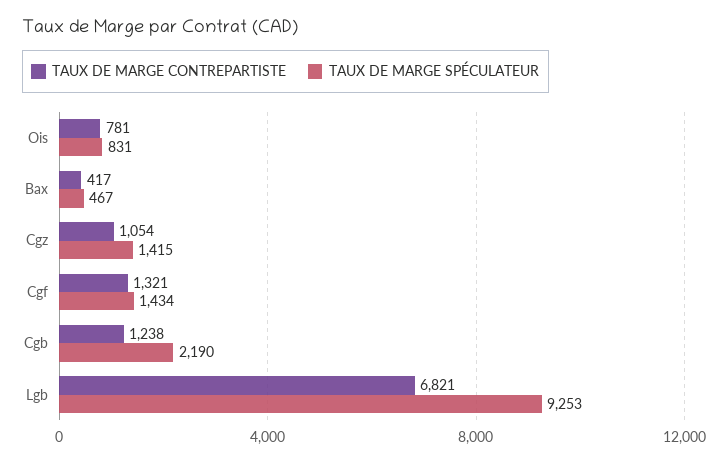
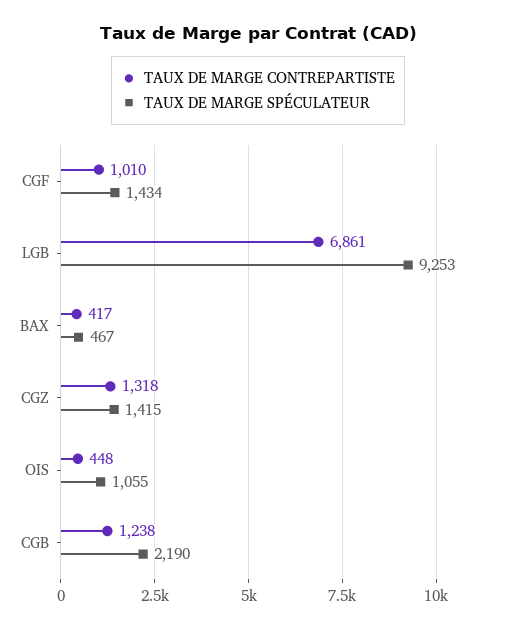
TAUX DE MARGE CONTREPARTISTE, Ois: 781 -> 448
TAUX DE MARGE SPÉCULATEUR, Ois: 831 -> 1055
TAUX DE MARGE CONTREPARTISTE, Cgz: 1054 -> 1318
TAUX DE MARGE CONTREPARTISTE, Cgf: 1321 -> 1010
TAUX DE MARGE CONTREPARTISTE, Lgb: 6821 -> 6861

